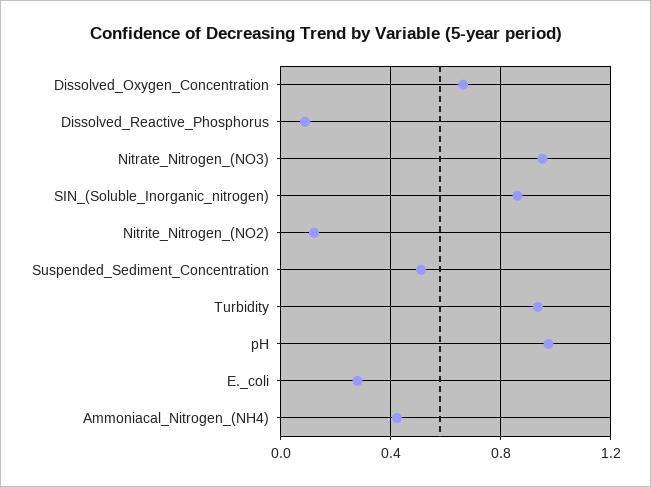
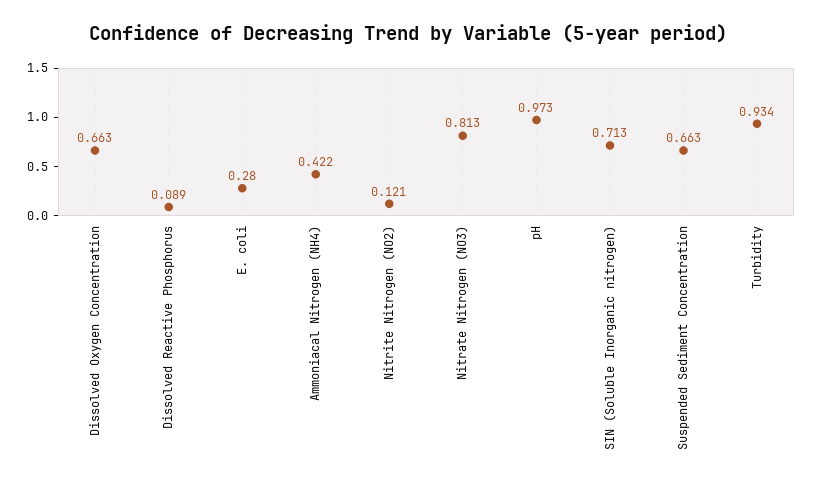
Nitrate_Nitrogen_(NO3): 0.95 -> 0.813
SIN_(Soluble_Inorganic_nitrogen): 0.85 -> 0.713
Suspended_Sediment_Concentration: 0.5 -> 0.663

